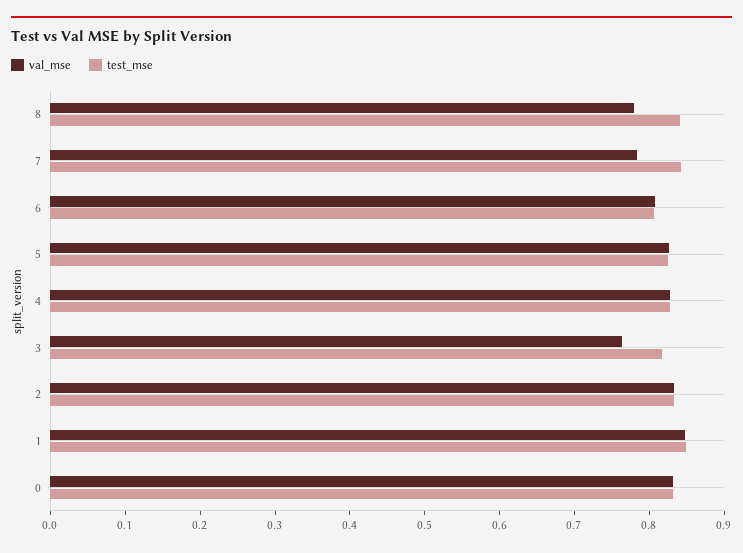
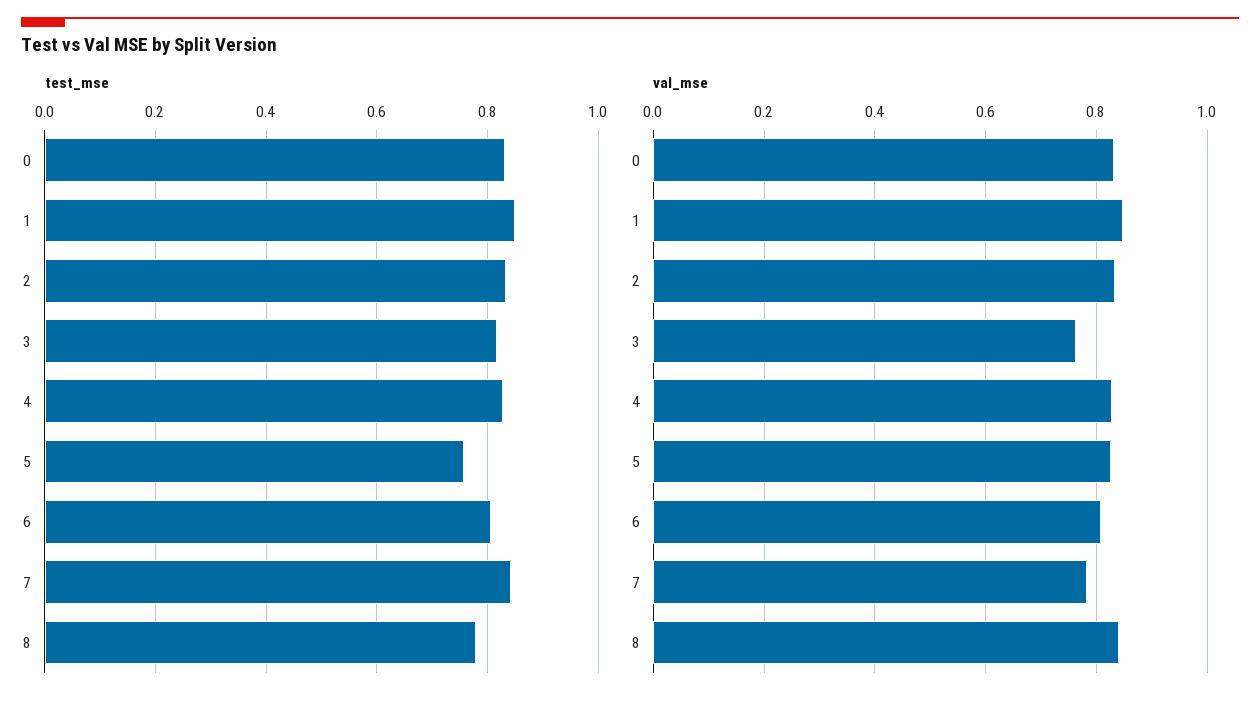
val_mse, 8: 0.78 -> 0.84
test_mse, 8: 0.84 -> 0.78
test_mse, 5: 0.82 -> 0.76

